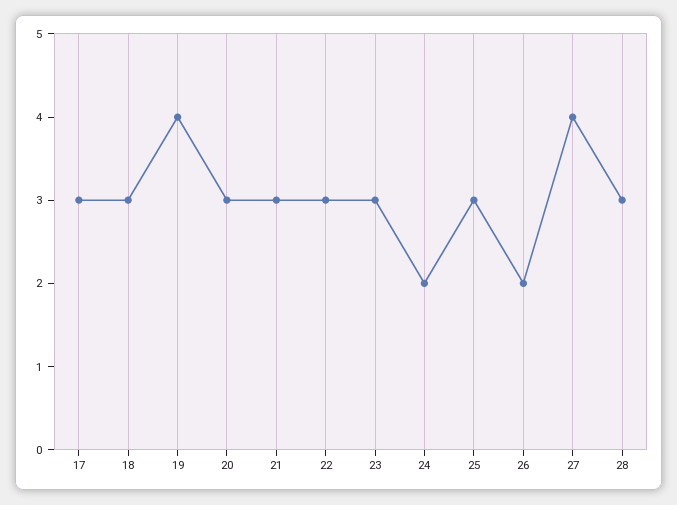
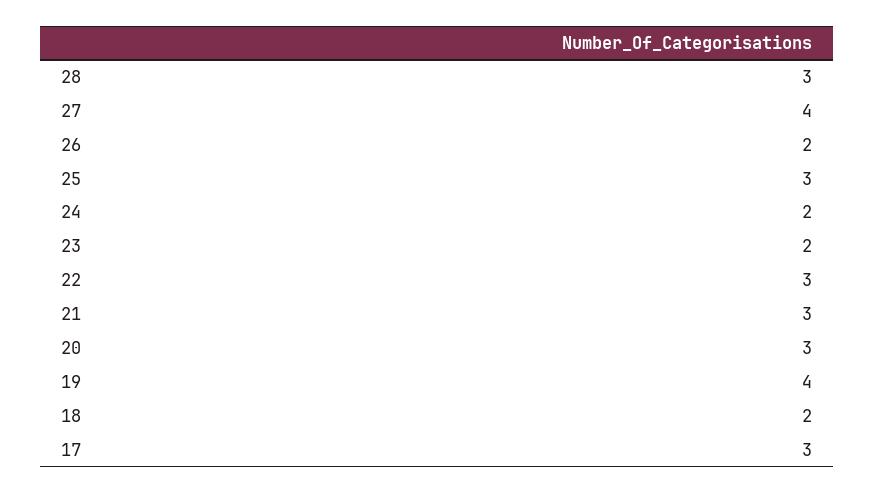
18: 3 -> 2
23: 3 -> 2

